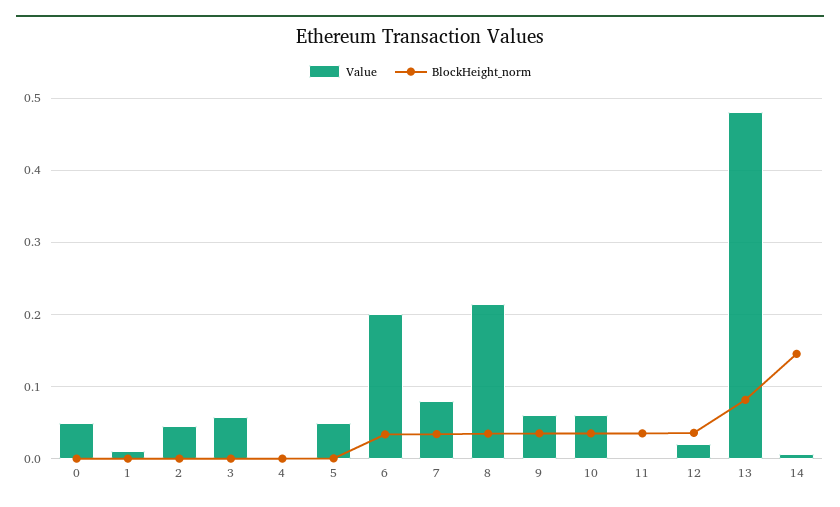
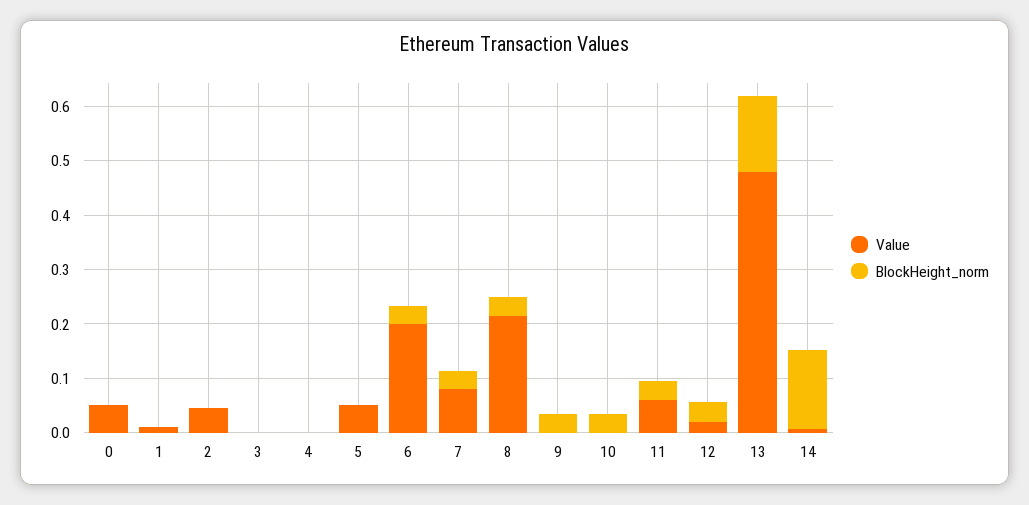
Value, 3: 0.06 -> 0
Value, 9: 0.06 -> 0
Value, 10: 0.06 -> 0
Value, 11: 0 -> 0.06
BlockHeight_norm, 13: 0.08 -> 0.14

